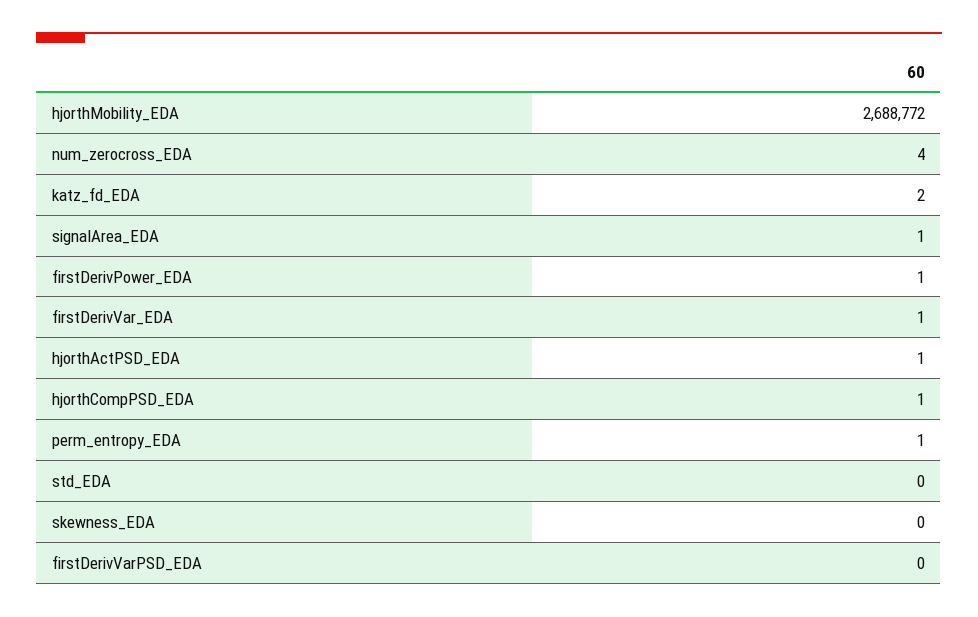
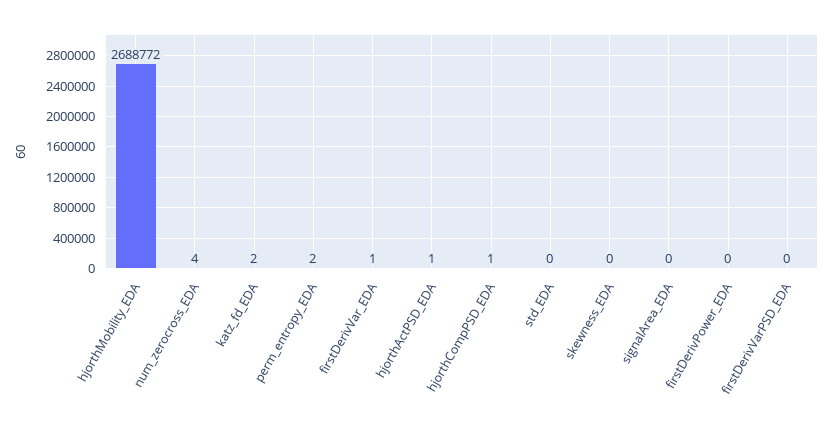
signalArea_EDA: 1 -> 0
firstDerivPower_EDA: 1 -> 0
perm_entropy_EDA: 1 -> 2

